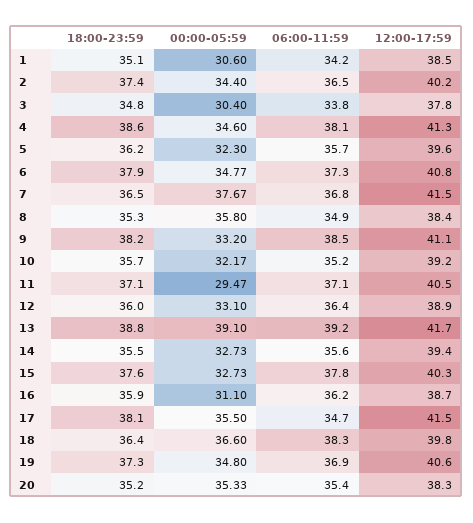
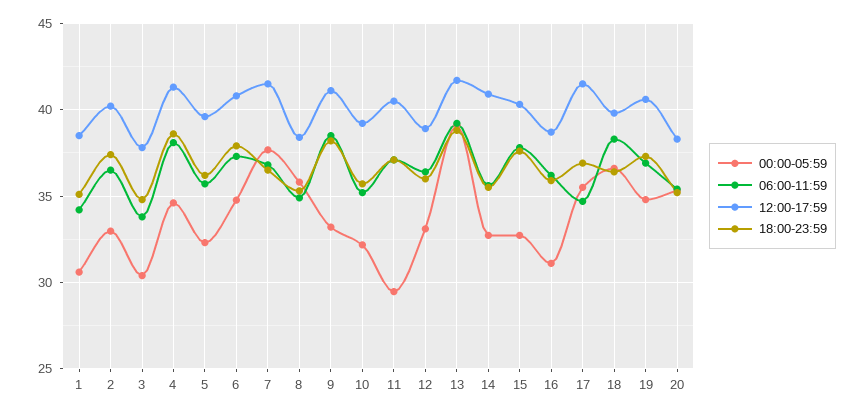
00:00-05:59, 2: 34.4 -> 33
12:00-17:59, 14: 39.4 -> 41
18:00-23:59, 17: 38.1 -> 37

